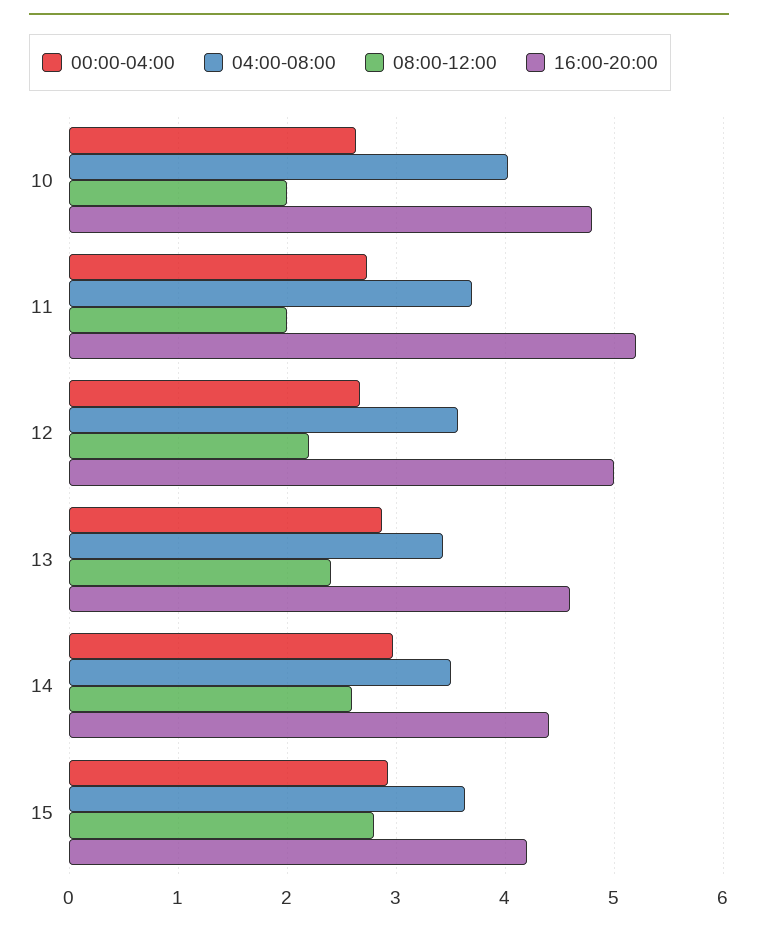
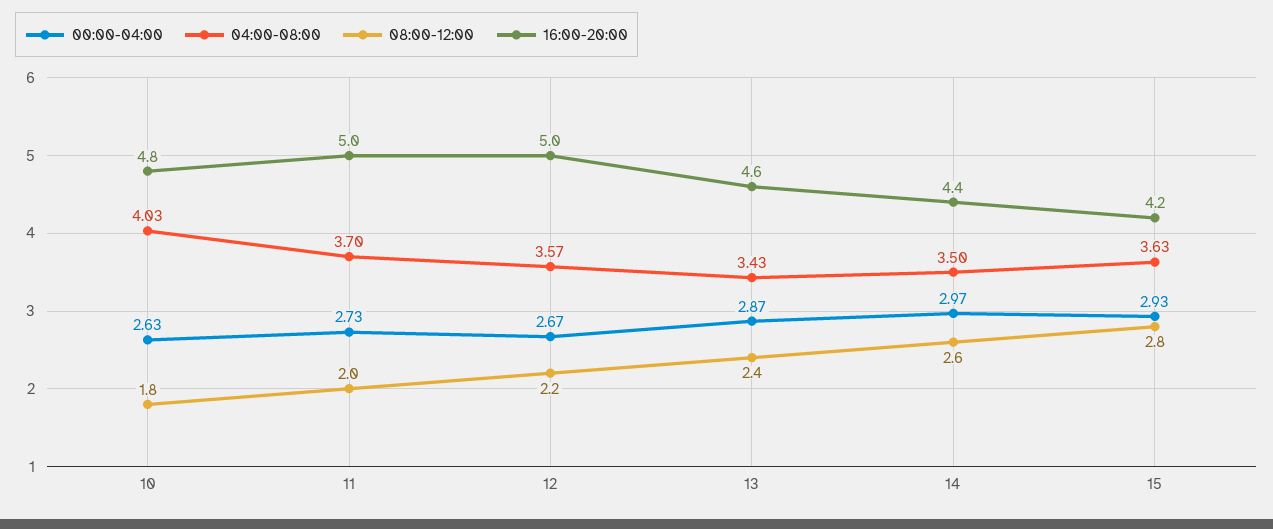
08:00-12:00, 10: 2 -> 1.8
16:00-20:00, 11: 5.2 -> 5

